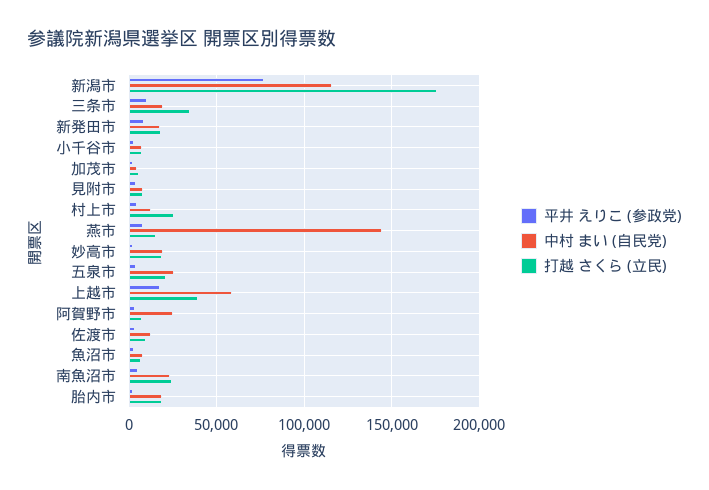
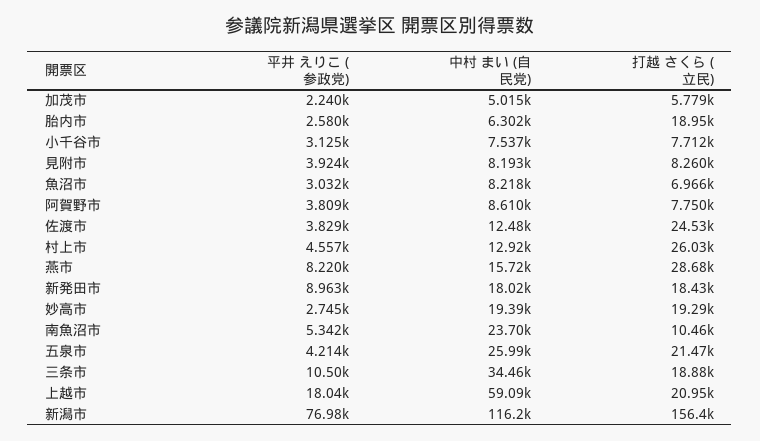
打越 さくら (立民), 新潟市: 175000 -> 156400
中村 まい (自民党), 三条市: 20000 -> 34460
打越 さくら (立民), 三条市: 35000 -> 18880
中村 まい (自民党), 燕市: 145000 -> 15720
打越 さくら (立民), 燕市: 15000 -> 28680
打越 さくら (立民), 上越市: 40000 -> 20950
中村 まい (自民党), 阿賀野市: 25000 -> 8610
打越 さくら (立民), 佐渡市: 10000 -> 24530
打越 さくら (立民), 南魚沼市: 25000 -> 10460
中村 まい (自民党), 胎内市: 20000 -> 6302

